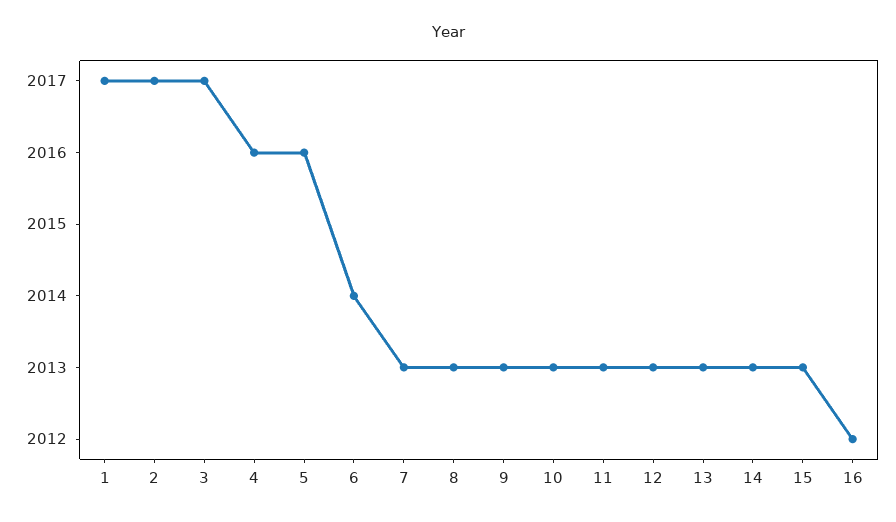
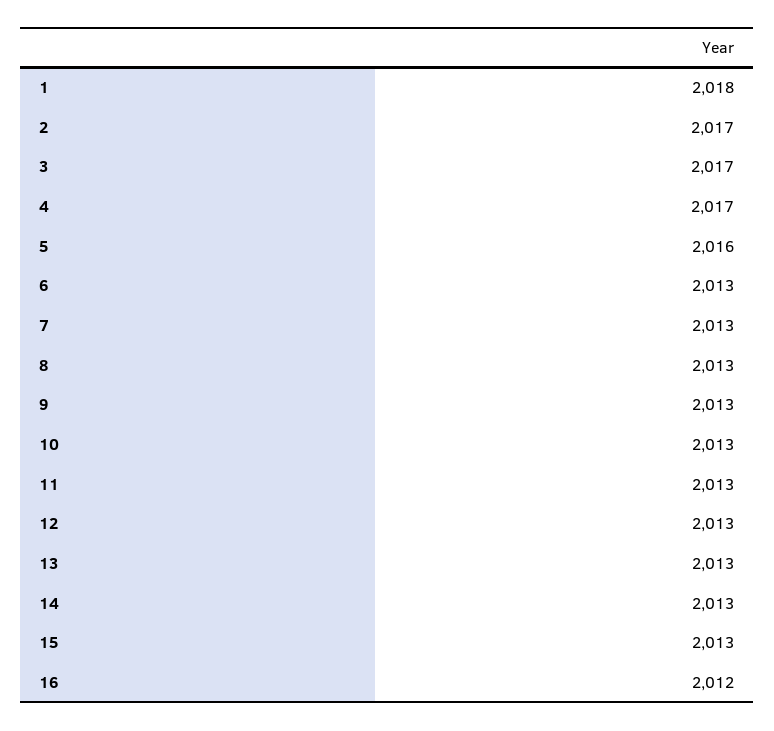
1: 2017 -> 2018
4: 2016 -> 2017
6: 2014 -> 2013

